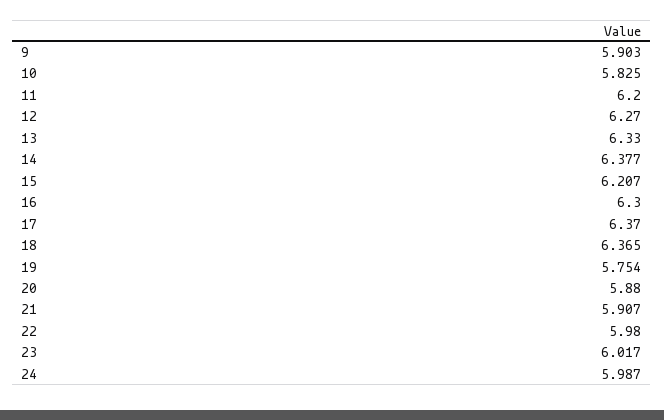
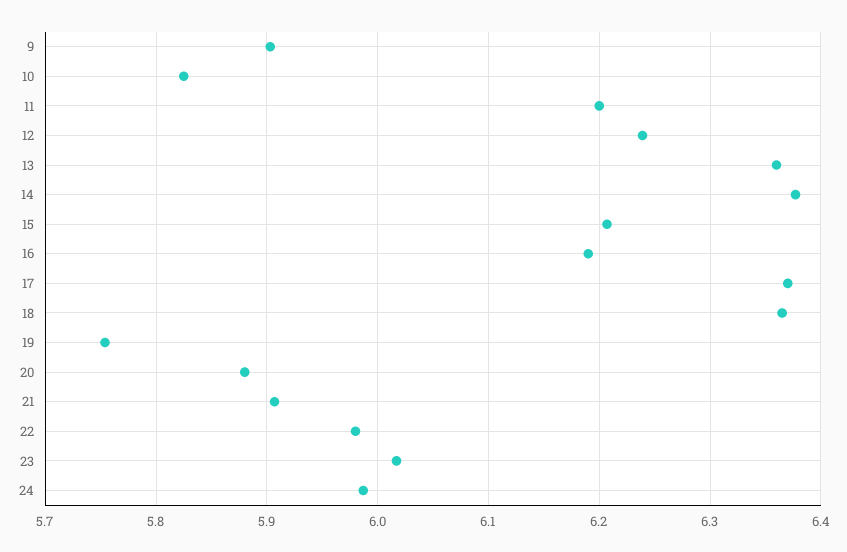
12: 6.27 -> 6.24
13: 6.33 -> 6.36
16: 6.3 -> 6.19

